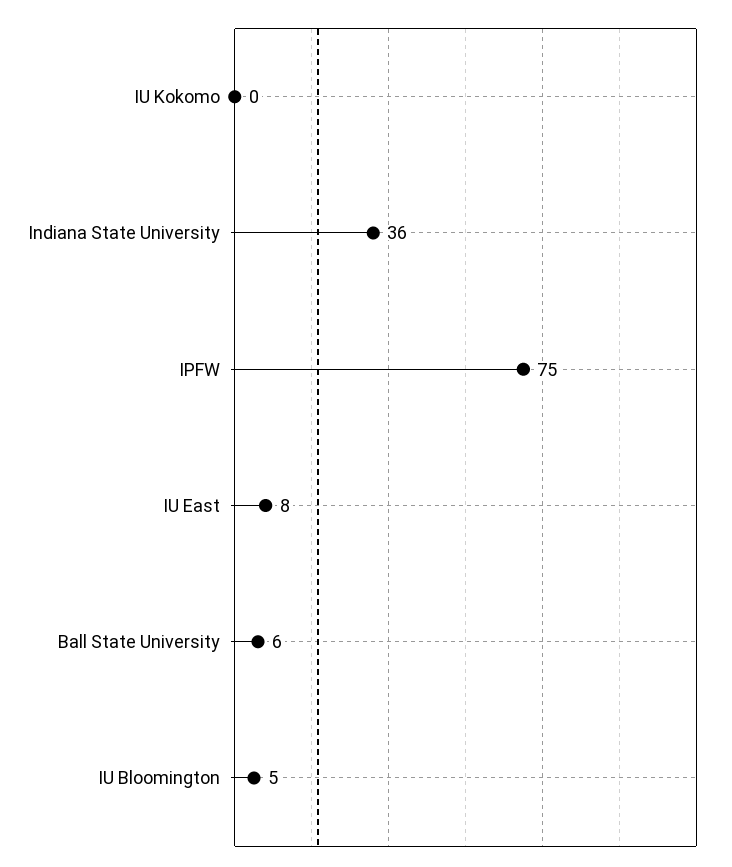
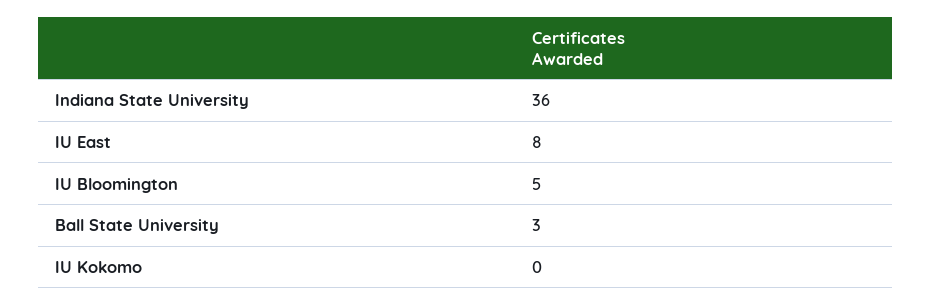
IPFW: 75 -> none
Ball State University: 6 -> 3

